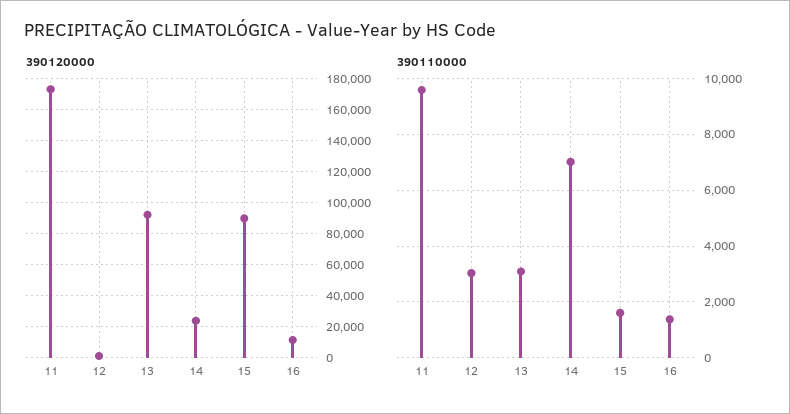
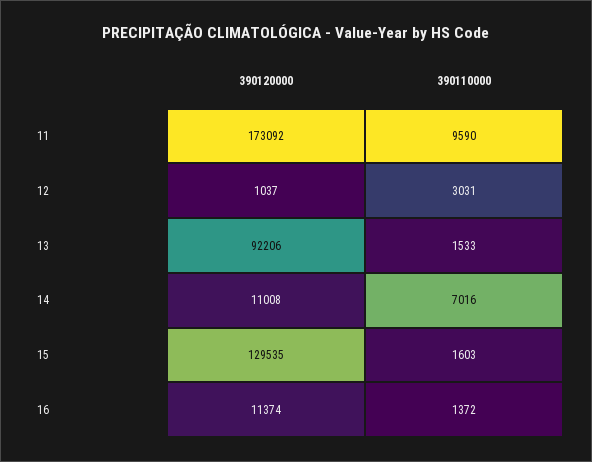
390120000, 14: 25000 -> 11008
390120000, 15: 90000 -> 129535
390110000, 13: 3000 -> 1533

